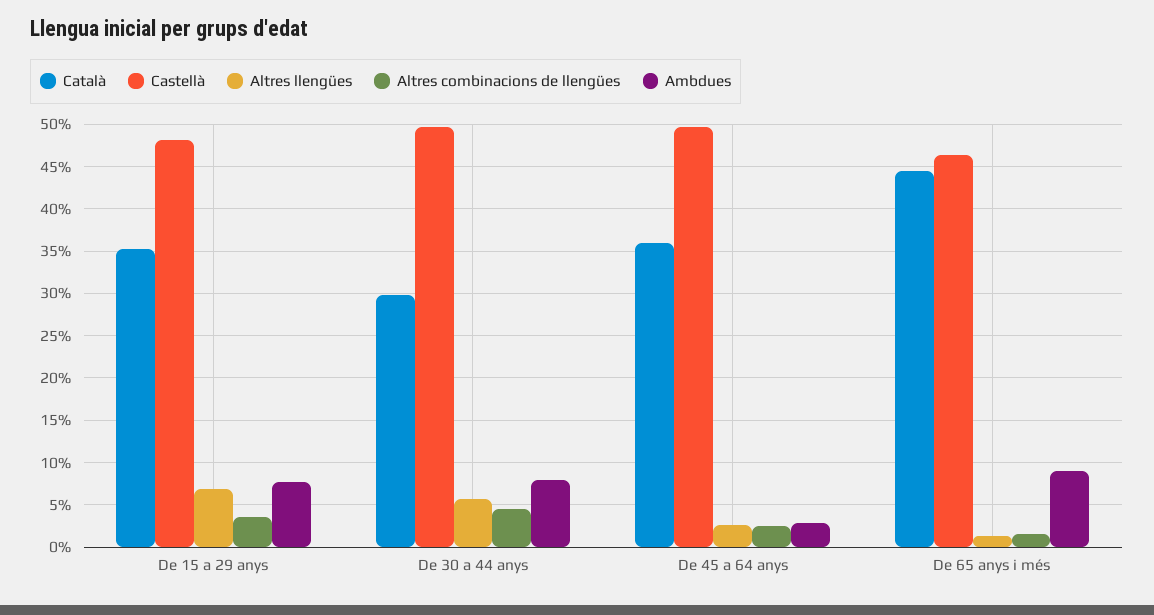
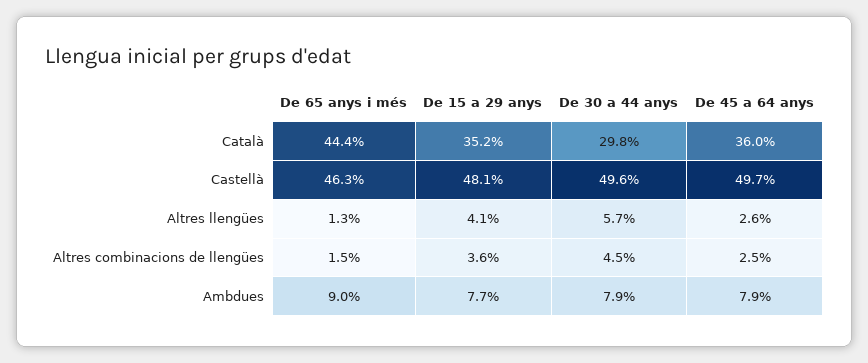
Altres llengües, De 15 a 29 anys: 7 -> 4.1
Ambdues, De 45 a 64 anys: 3 -> 7.9

